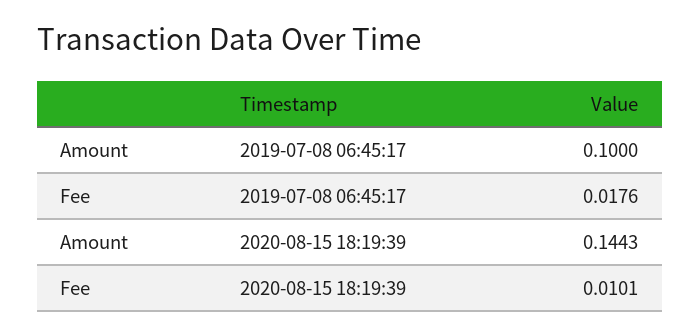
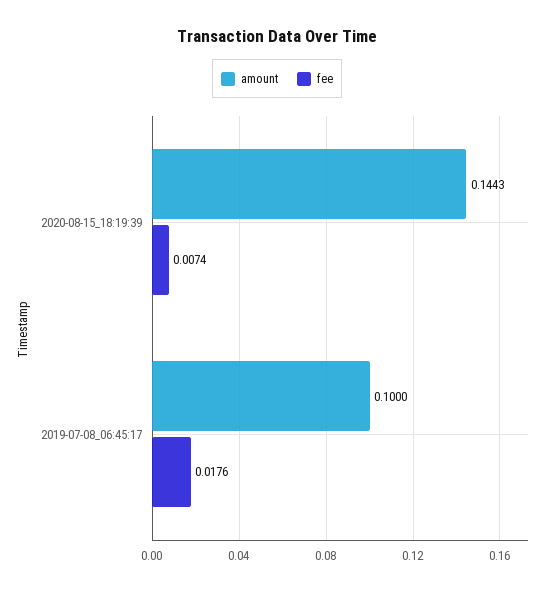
Fee, 2020-08-15 18:19:39: 0.0101 -> 0.0074

